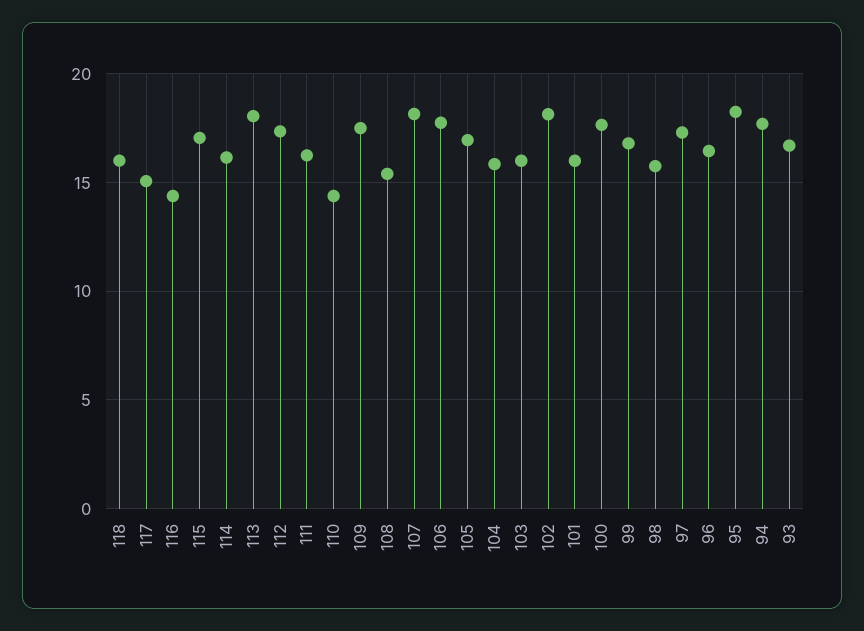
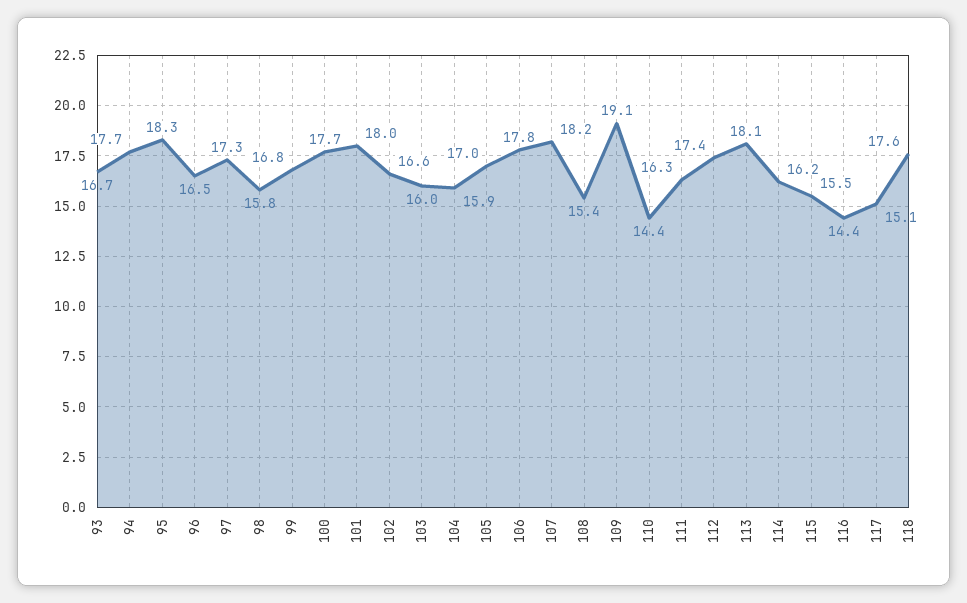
118: 16 -> 17.6
115: 17 -> 15.5
109: 17.5 -> 19.1
102: 18 -> 16.6
101: 16 -> 18

